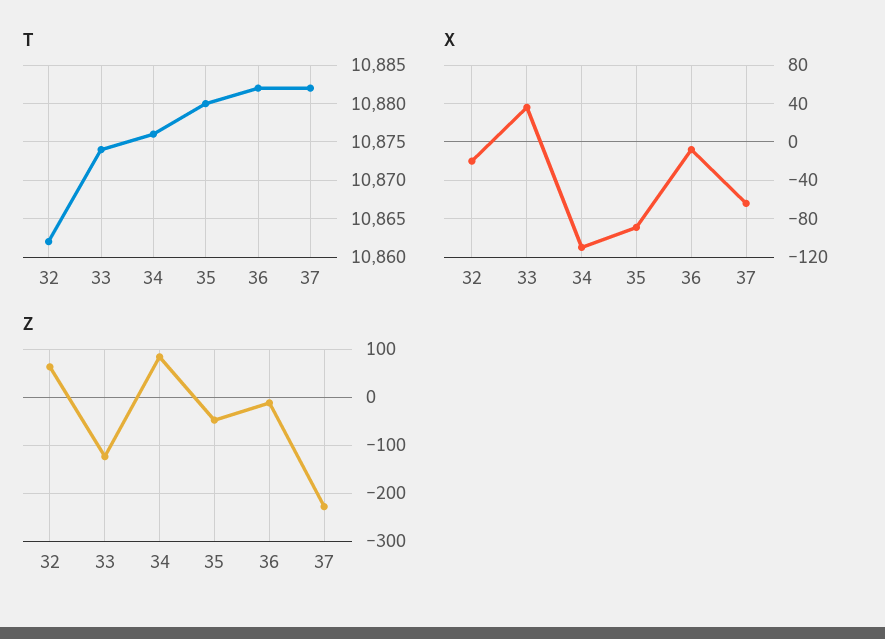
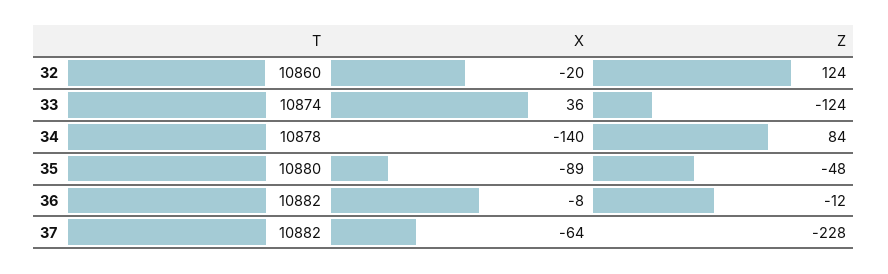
T, 32: 10862 -> 10860
T, 34: 10876 -> 10878
X, 34: -110 -> -140
Z, 32: 60 -> 124

